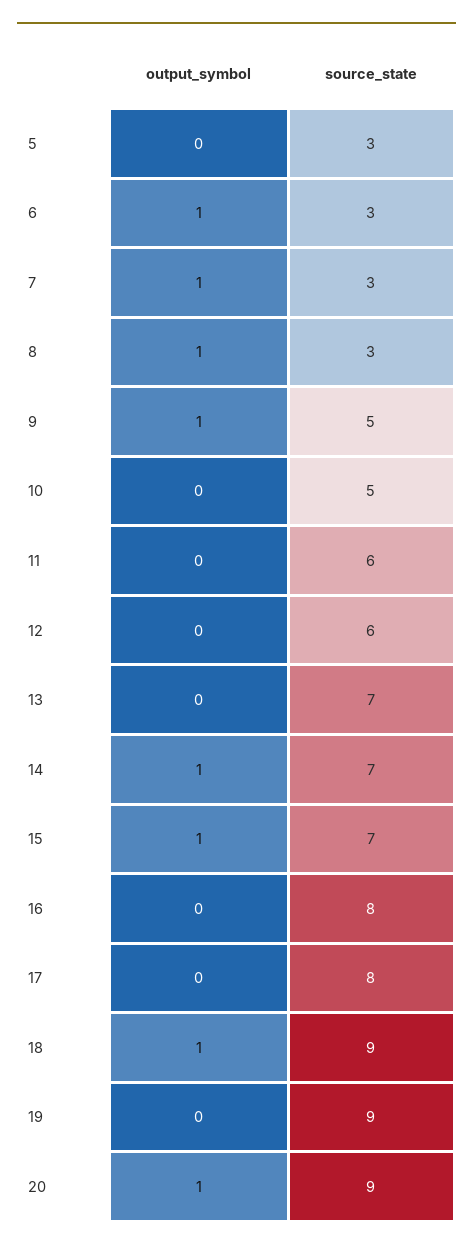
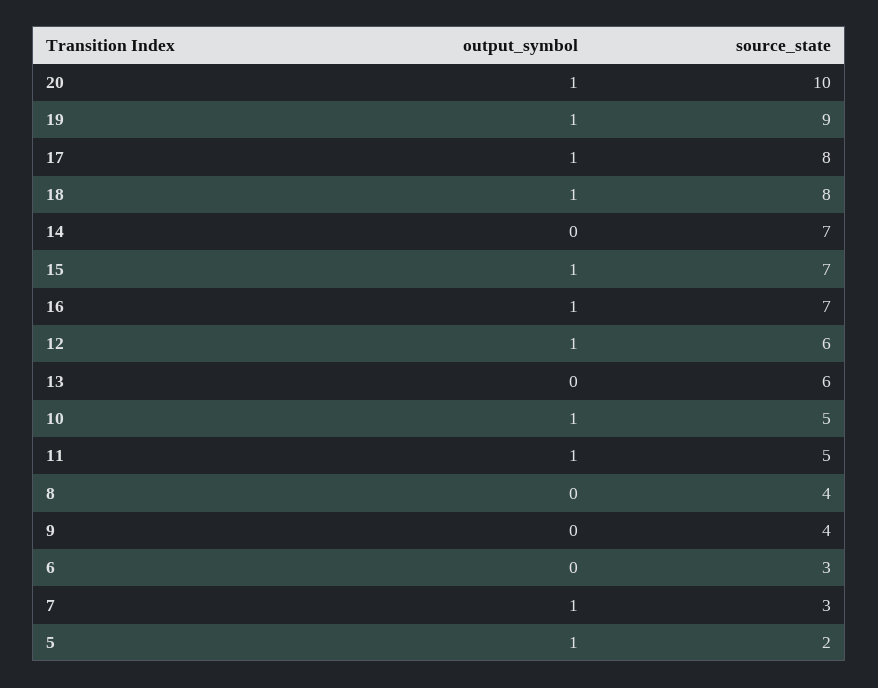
output_symbol, 5: 0 -> 1
source_state, 5: 3 -> 2
output_symbol, 6: 1 -> 0
output_symbol, 8: 1 -> 0
source_state, 8: 3 -> 4
output_symbol, 9: 1 -> 0
source_state, 9: 5 -> 4
output_symbol, 10: 0 -> 1
output_symbol, 11: 0 -> 1
source_state, 11: 6 -> 5
output_symbol, 12: 0 -> 1
source_state, 13: 7 -> 6
output_symbol, 14: 1 -> 0
output_symbol, 16: 0 -> 1
source_state, 16: 8 -> 7
output_symbol, 17: 0 -> 1
source_state, 18: 9 -> 8
output_symbol, 19: 0 -> 1
source_state, 20: 9 -> 10

